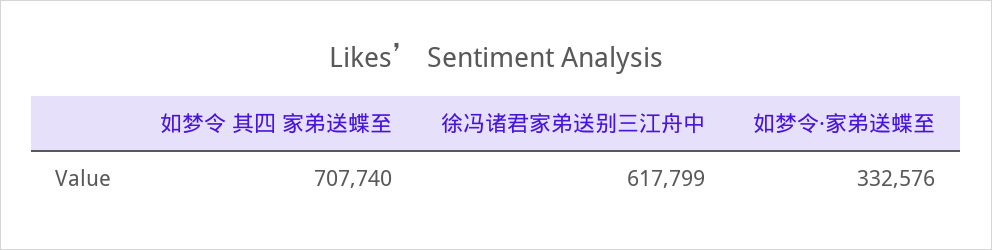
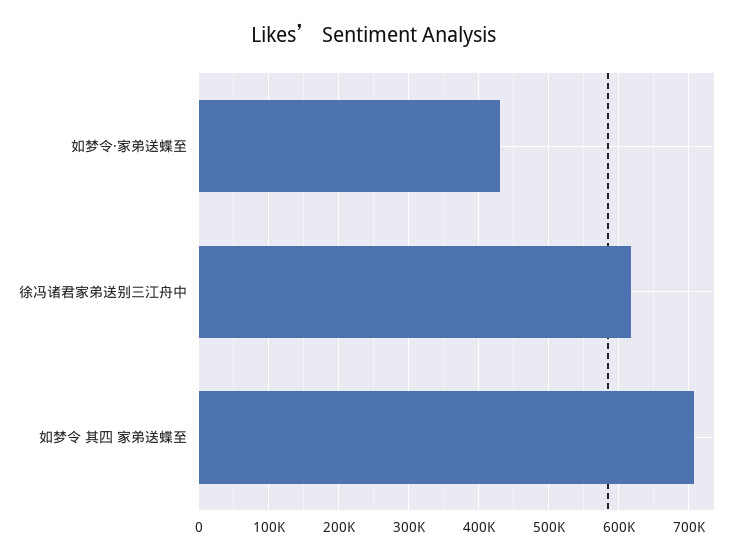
如梦令·家弟送蝶至: 332576 -> 430000

